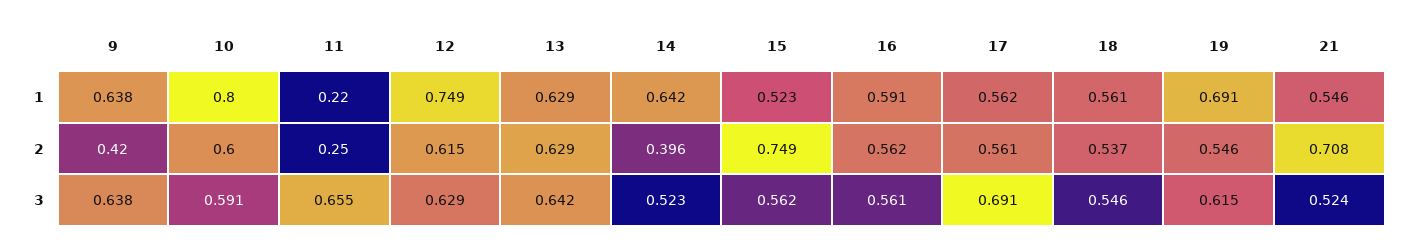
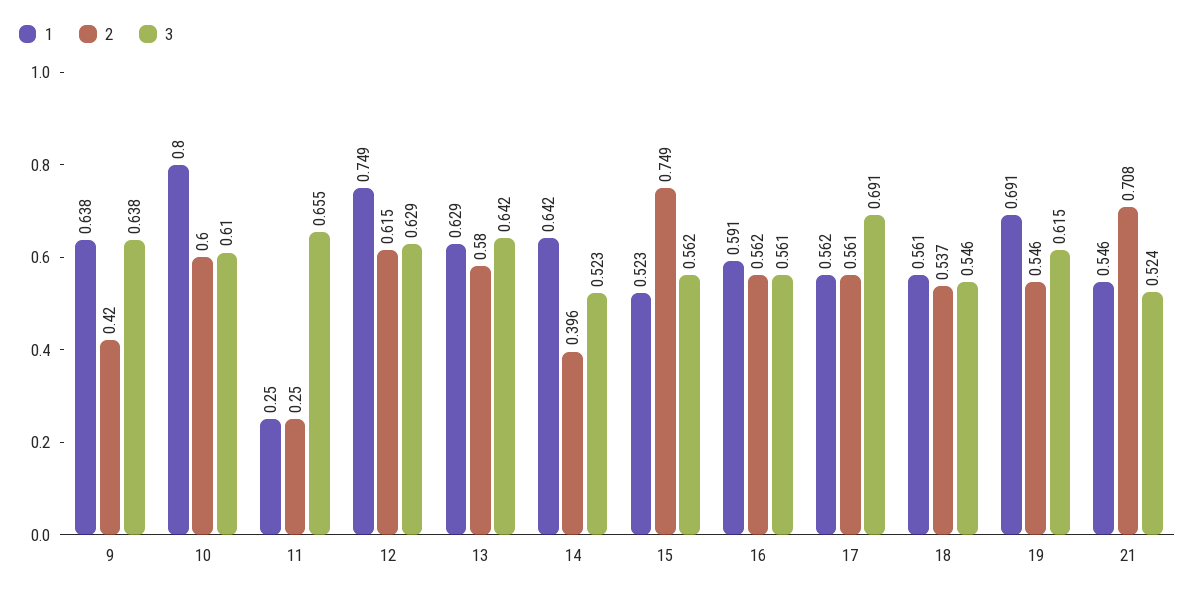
1, 11: 0.22 -> 0.25
2, 13: 0.629 -> 0.58
3, 10: 0.591 -> 0.61

